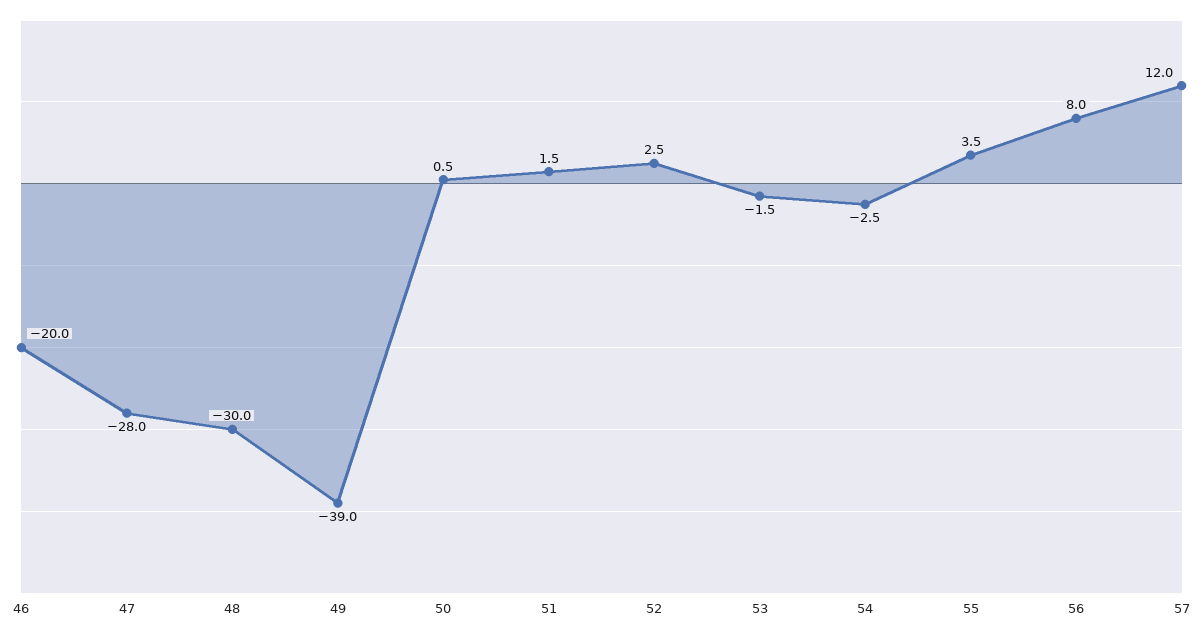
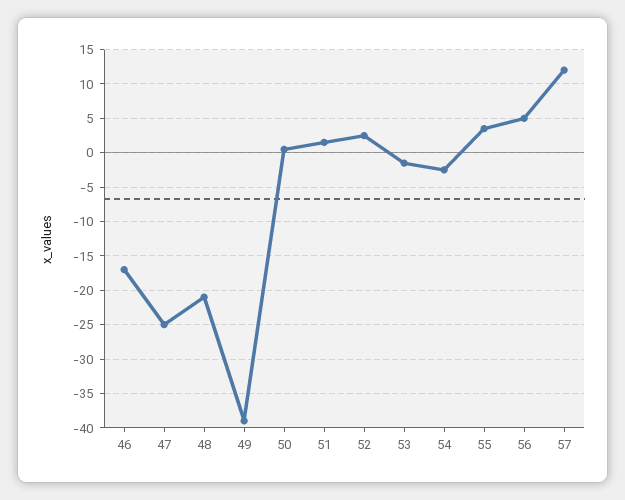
46: -20 -> -17
47: -28 -> -25
48: -30 -> -21
56: 8 -> 5

